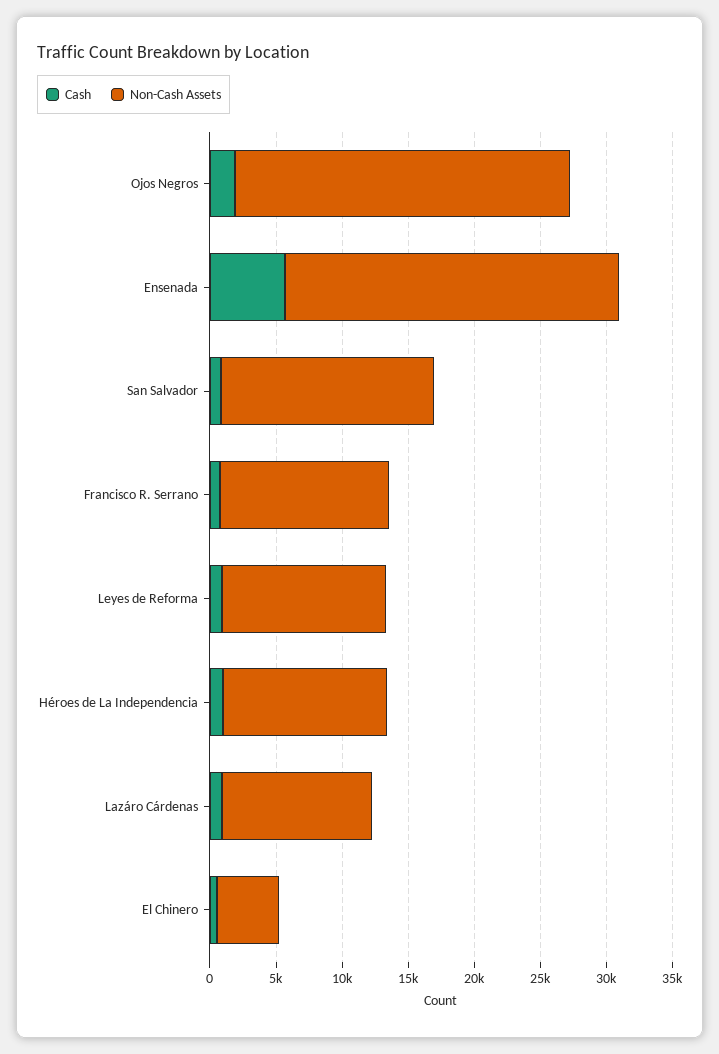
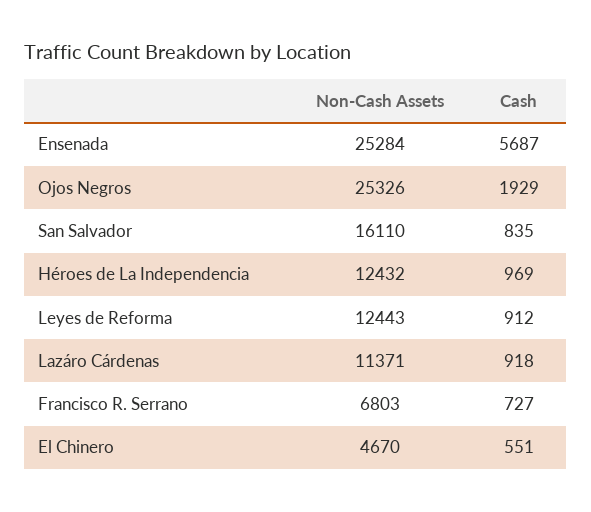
Non-Cash Assets, Francisco R. Serrano: 13000 -> 6803

